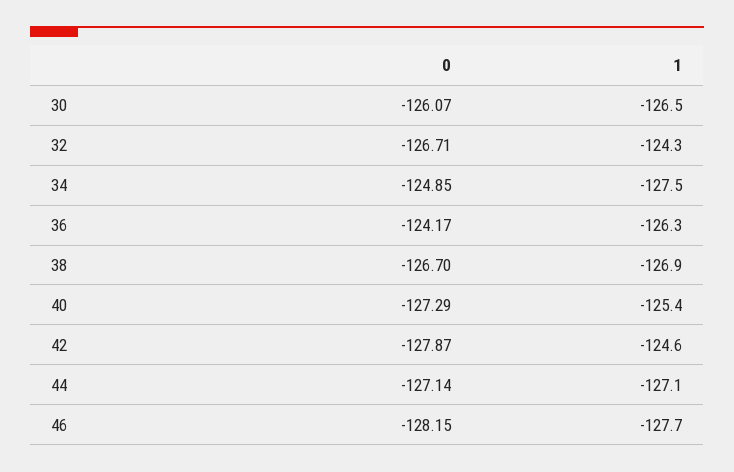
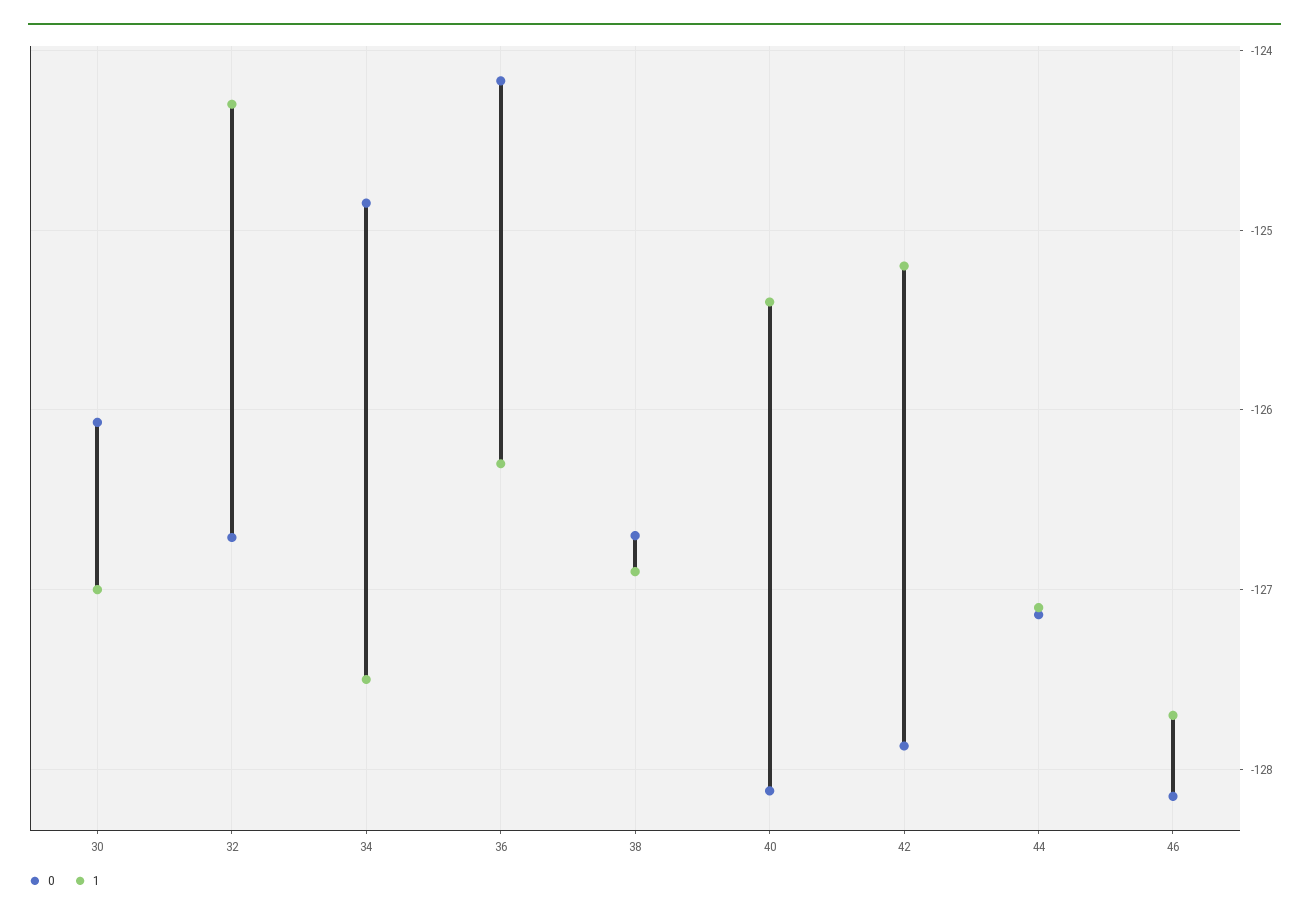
1, 30: -126.5 -> -127
0, 40: -127.29 -> -128.1
1, 42: -124.6 -> -125.2

